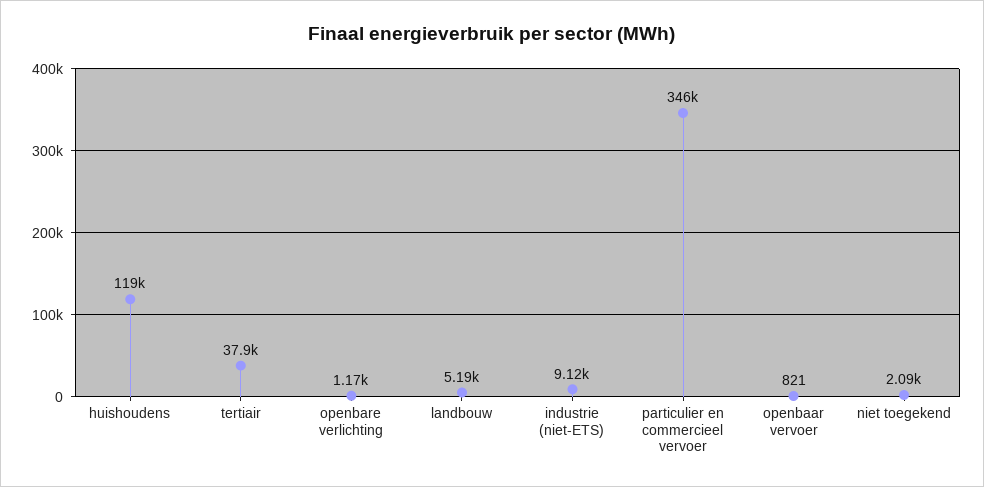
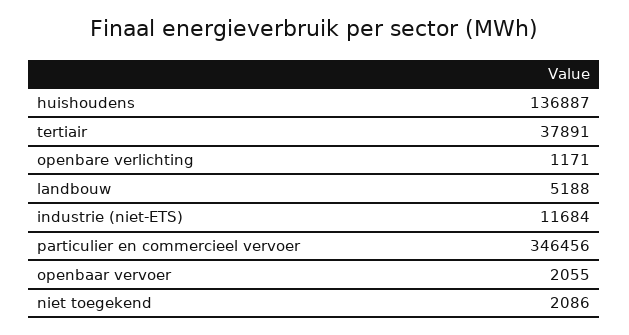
huishoudens: 119000 -> 136887
industrie (niet-ETS): 9120 -> 11684
openbaar vervoer: 821 -> 2055

